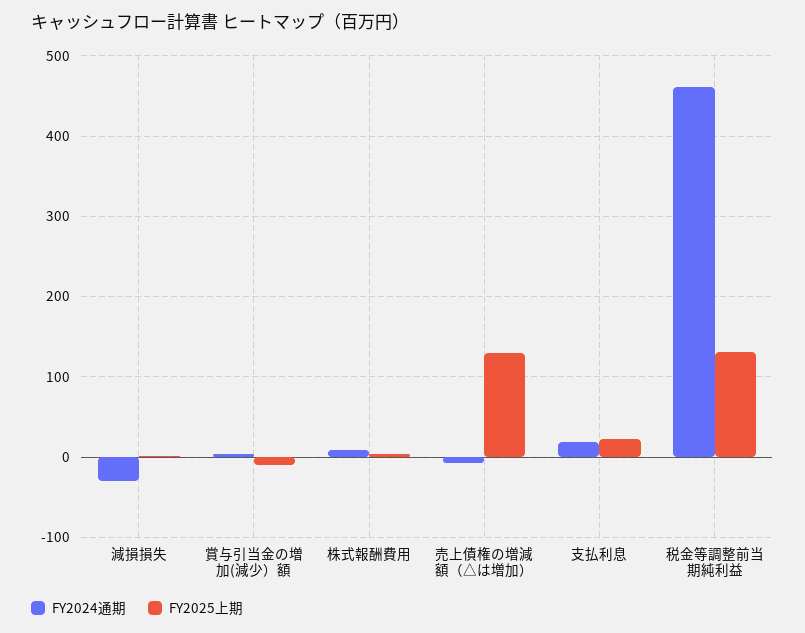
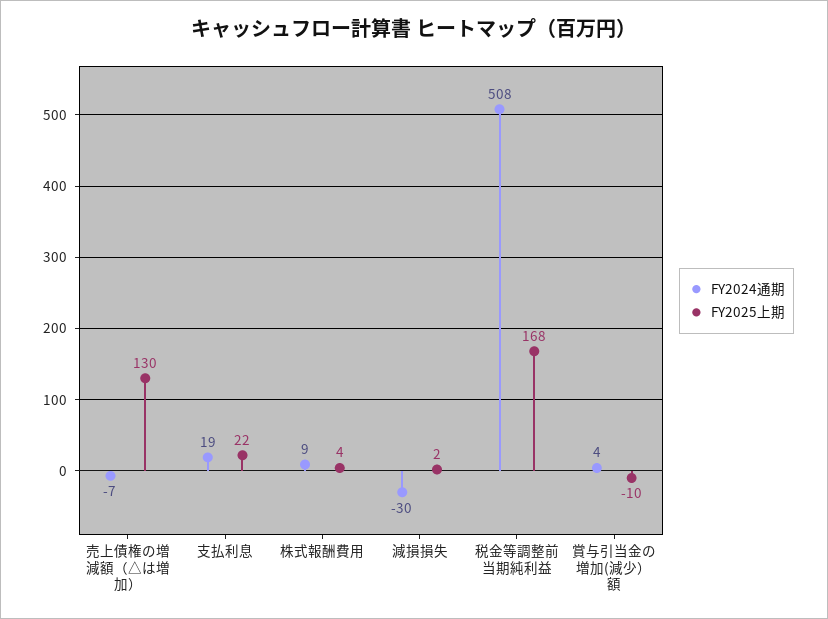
FY2024通期, 税金等調整前当期純利益: 460 -> 508
FY2025上期, 税金等調整前当期純利益: 130 -> 168

